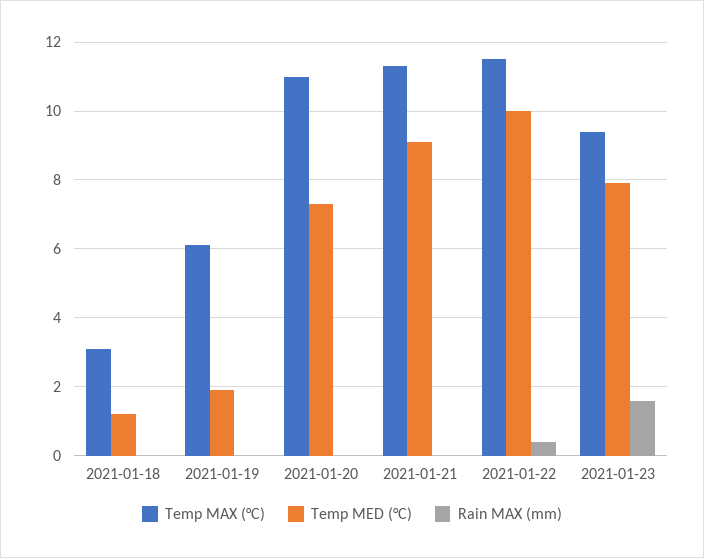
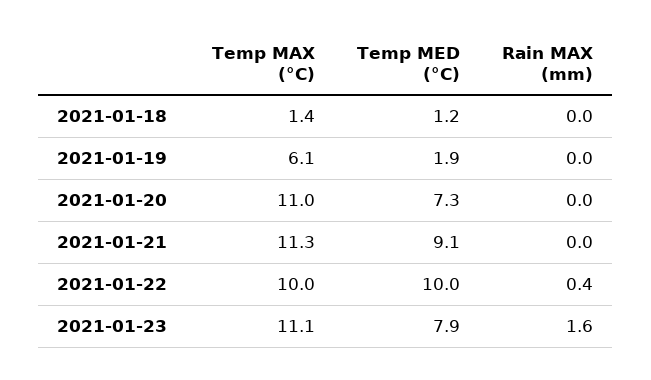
Temp MAX (°C), 2021-01-18: 3 -> 1.4
Temp MAX (°C), 2021-01-22: 11.5 -> 10
Temp MAX (°C), 2021-01-23: 9.5 -> 11.1

